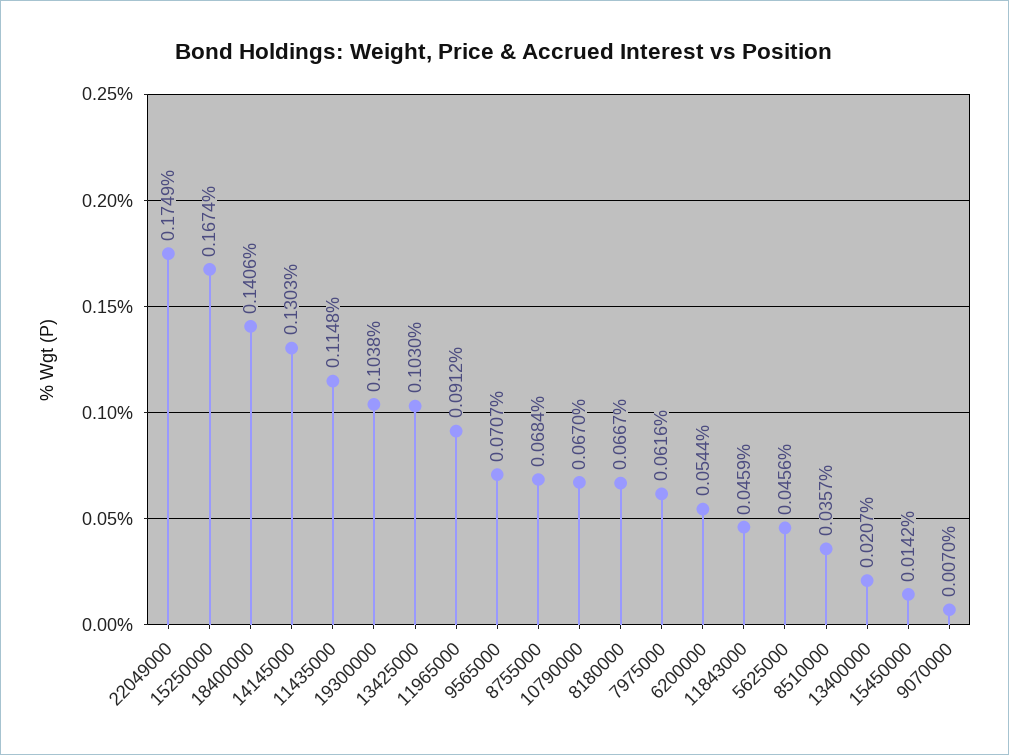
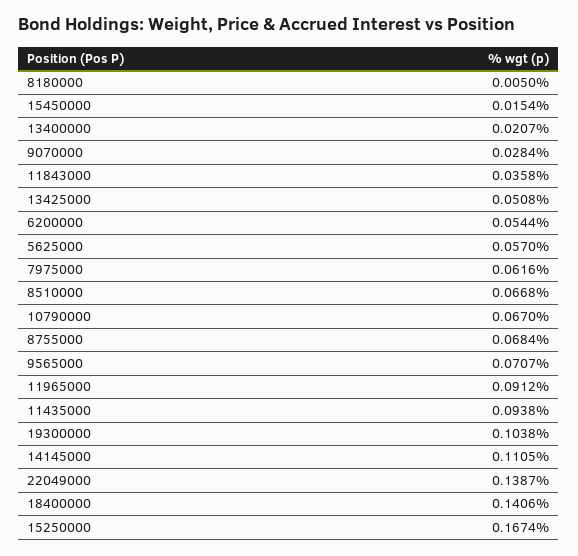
22049000: 0.1749 -> 0.1387
14145000: 0.1303 -> 0.1105
11435000: 0.1148 -> 0.0938
13425000: 0.103 -> 0.0508
8180000: 0.0667 -> 0.005
11843000: 0.0459 -> 0.0358
5625000: 0.0456 -> 0.057
8510000: 0.0357 -> 0.0668
15450000: 0.0142 -> 0.0154
9070000: 0.007 -> 0.0284

